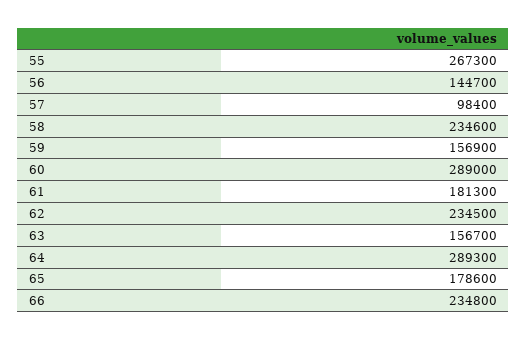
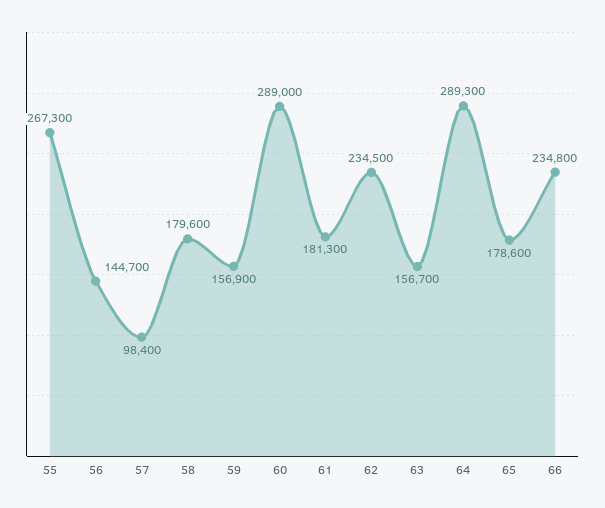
58: 234600 -> 179600

